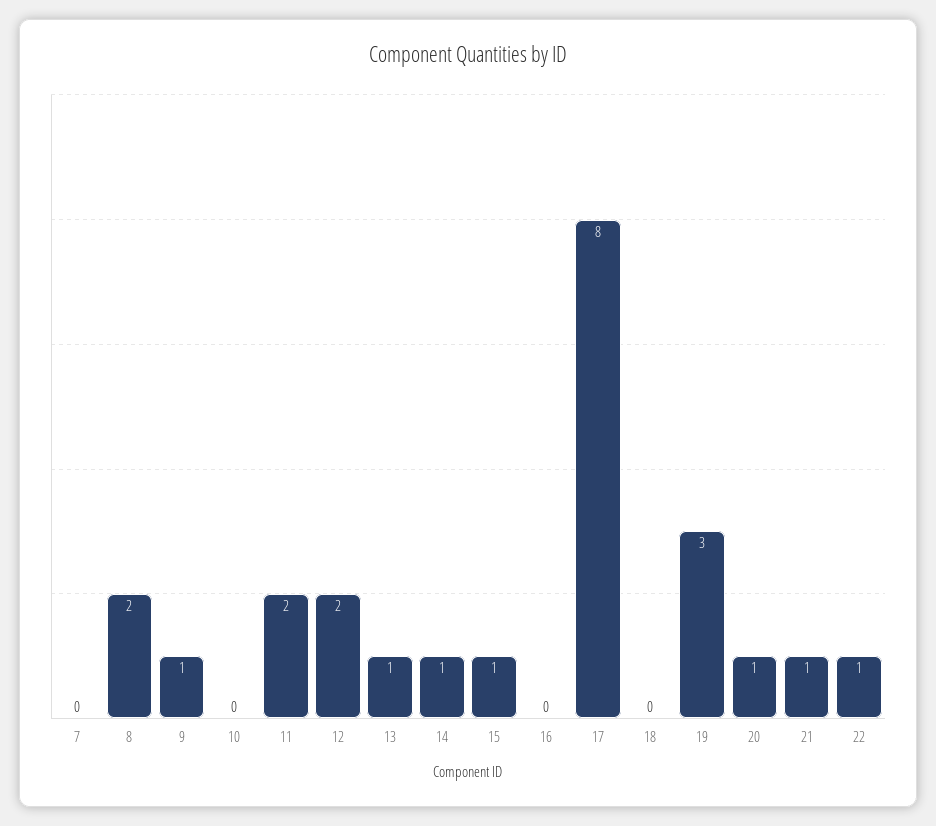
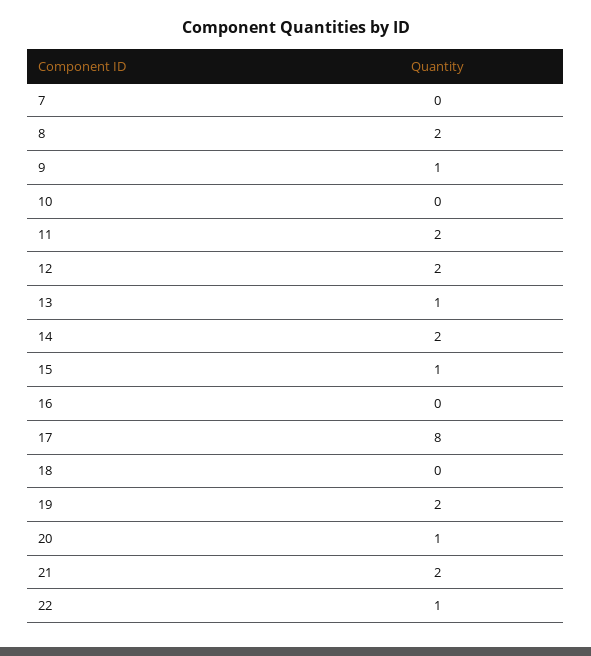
14: 1 -> 2
19: 3 -> 2
21: 1 -> 2

